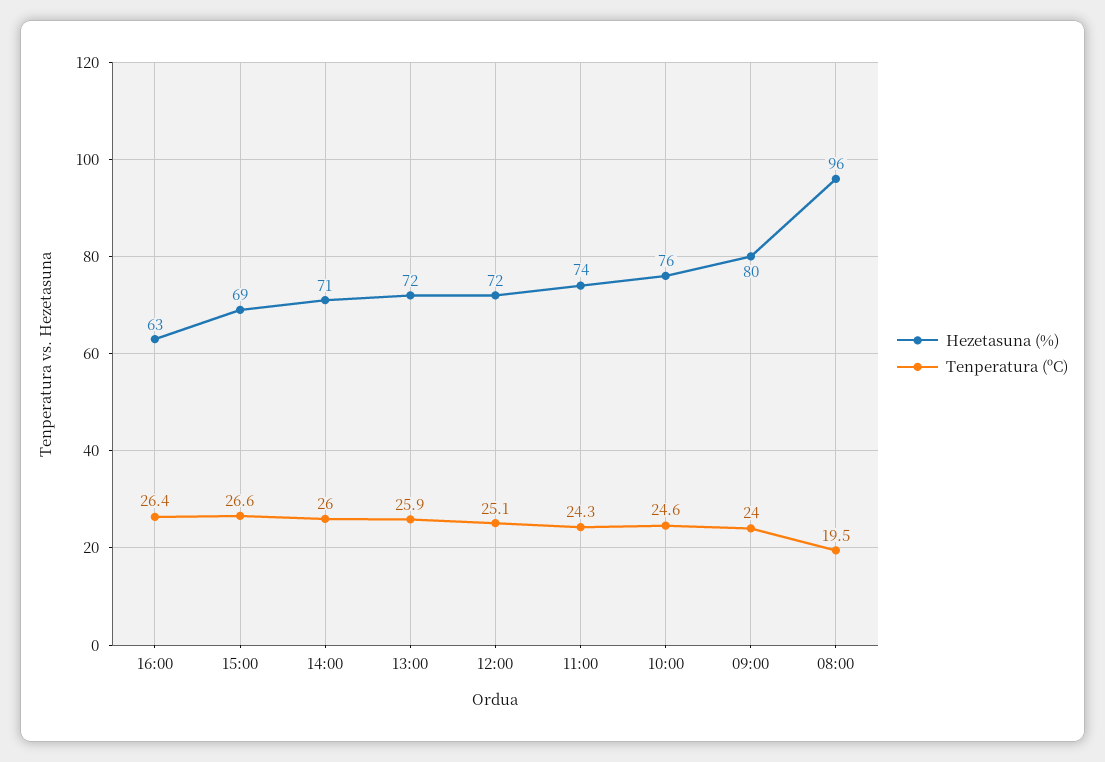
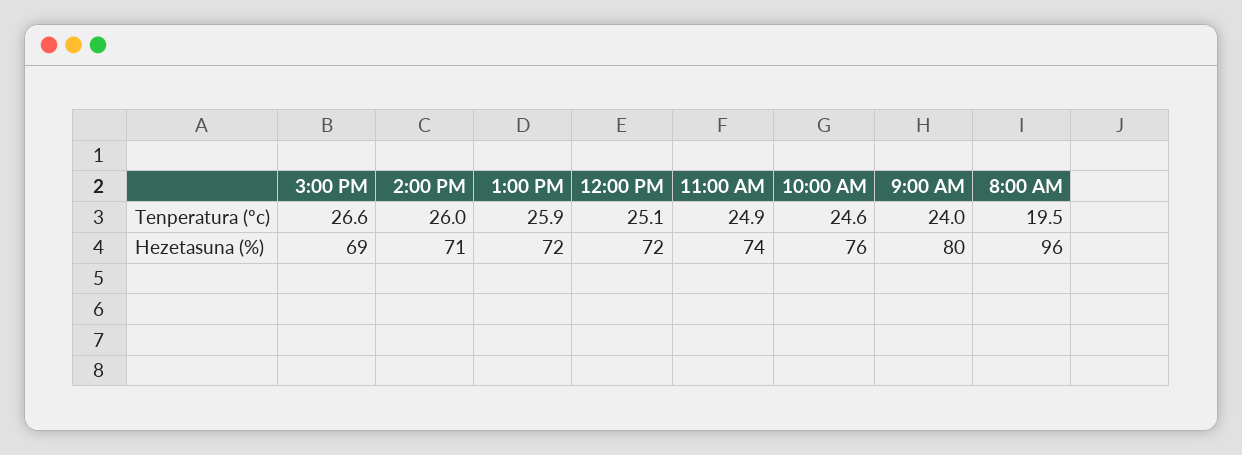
Hezetasuna (%), 16:00: 63 -> none
Tenperatura (ºC), 16:00: 26.4 -> none
Tenperatura (ºC), 11:00: 24.3 -> 24.9

